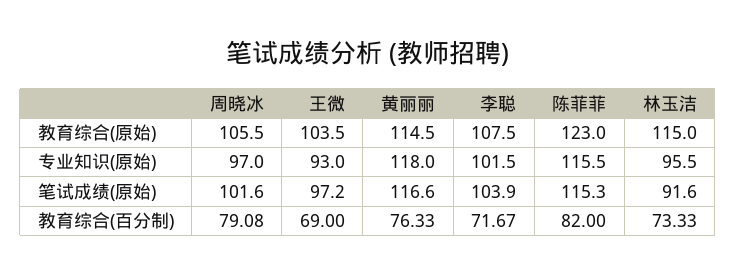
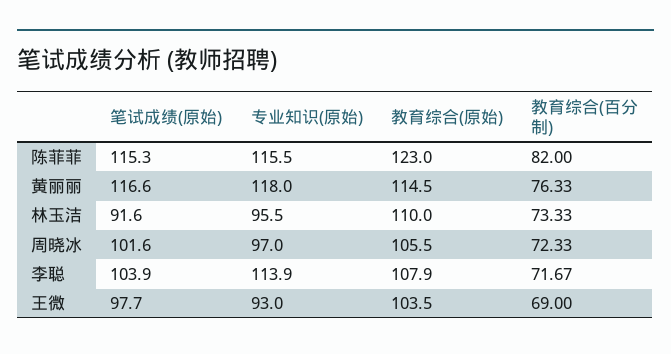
李聪, 教育综合(原始): 107.5 -> 107.9
林玉洁, 教育综合(原始): 115 -> 110
李聪, 专业知识(原始): 101.5 -> 113.9
王微, 笔试成绩(原始): 97.2 -> 97.7
周晓冰, 教育综合(百分制): 79.08 -> 72.33

